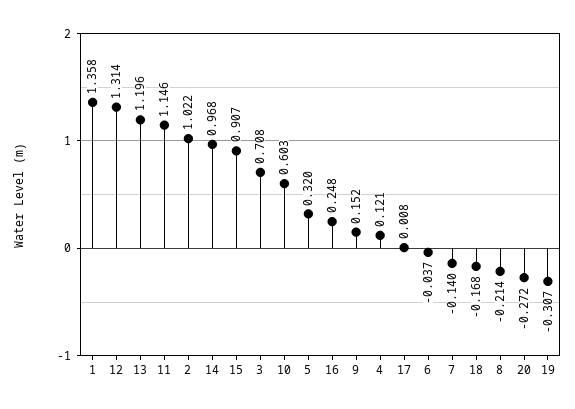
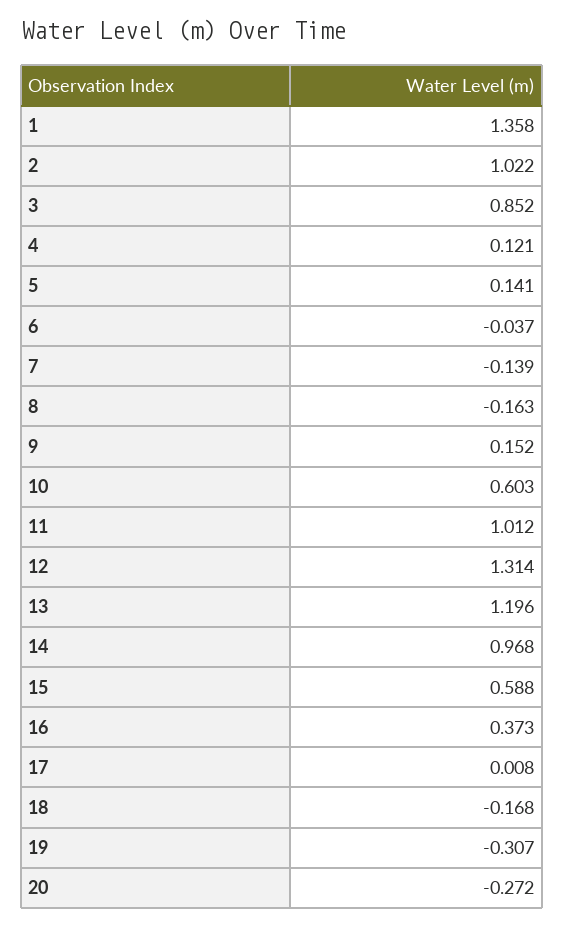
11: 1.146 -> 1.012
15: 0.907 -> 0.588
3: 0.708 -> 0.852
5: 0.32 -> 0.141
16: 0.248 -> 0.373
7: -0.14 -> -0.139
8: -0.214 -> -0.163

